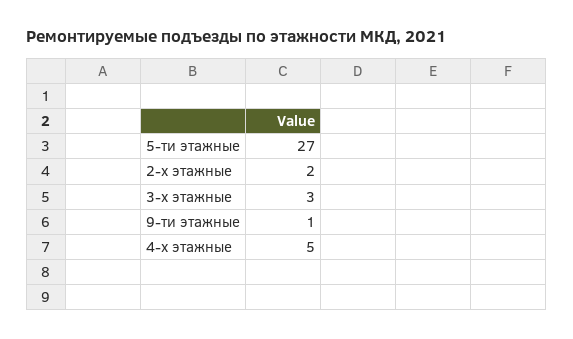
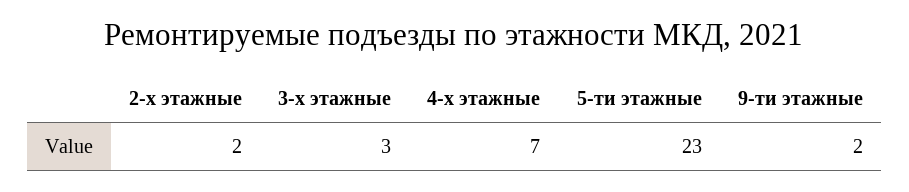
5-ти этажные: 27 -> 23
9-ти этажные: 1 -> 2
4-х этажные: 5 -> 7

